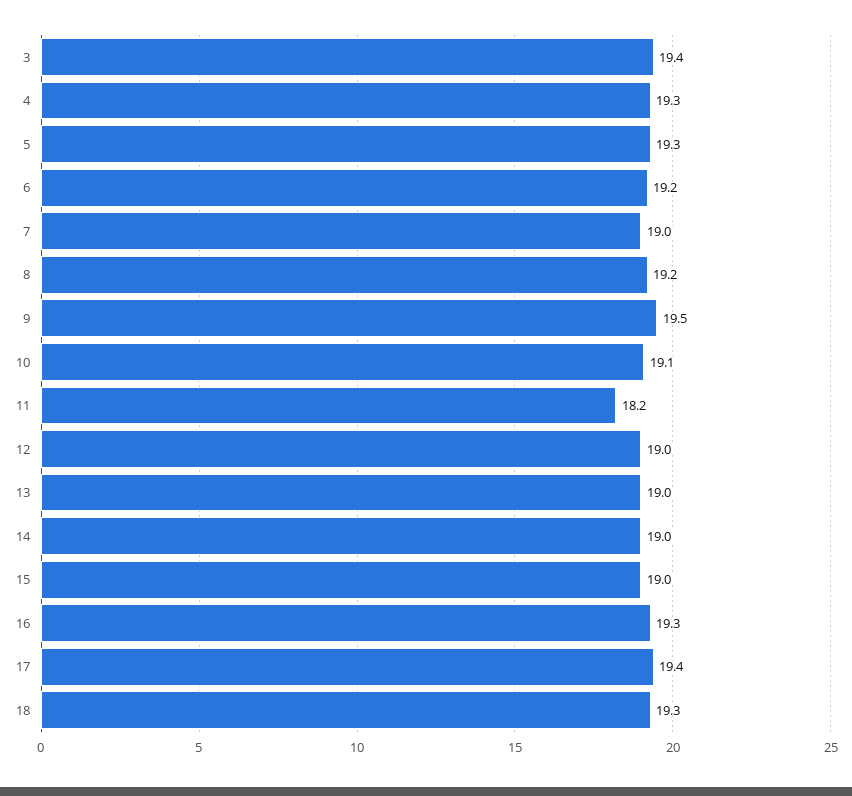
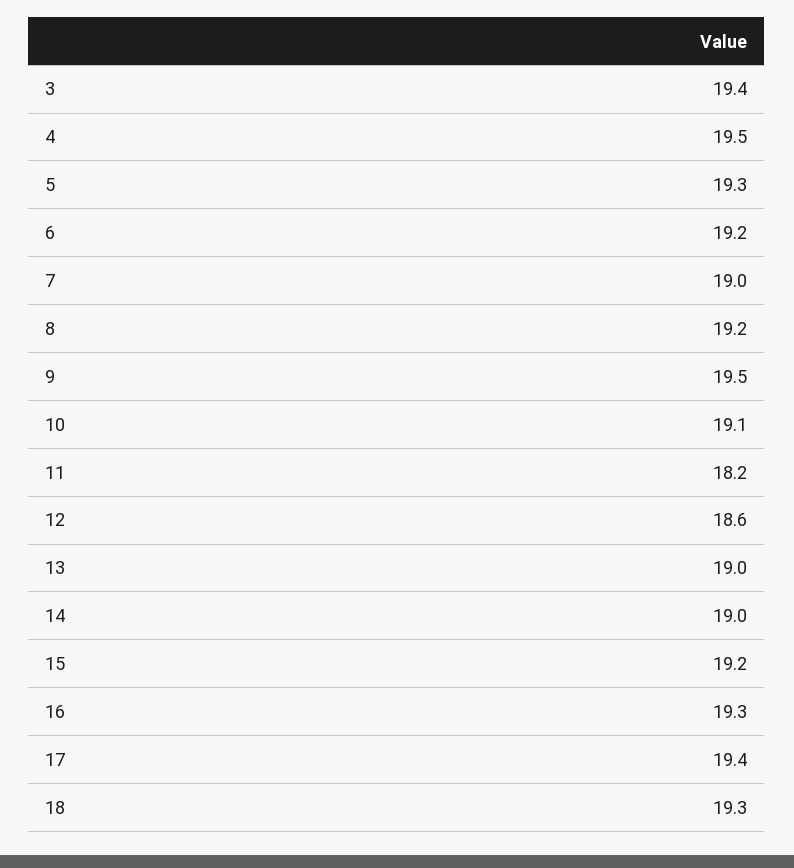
4: 19.3 -> 19.5
12: 19 -> 18.6
15: 19 -> 19.2

